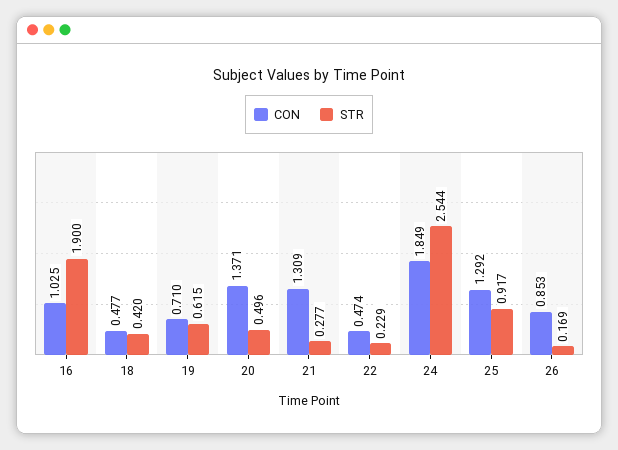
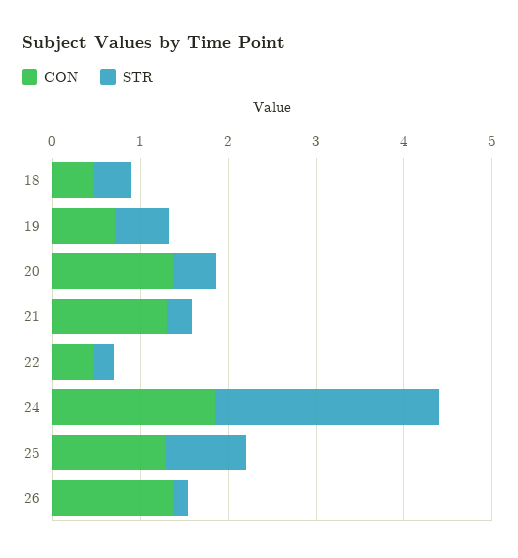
CON, 16: 1.025 -> none
STR, 16: 1.9 -> none
CON, 26: 0.853 -> 1.4

